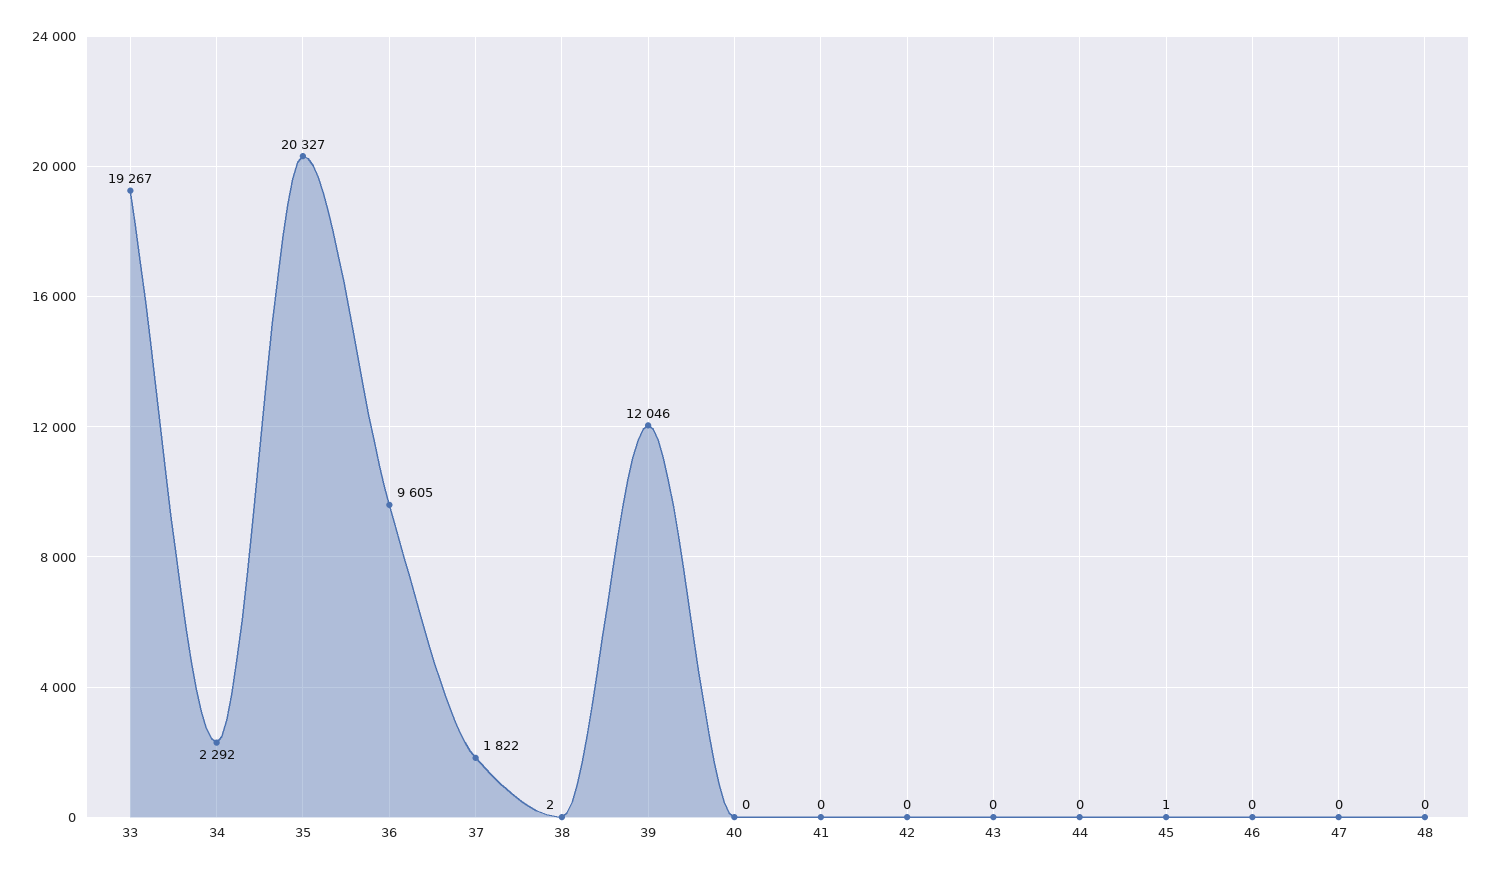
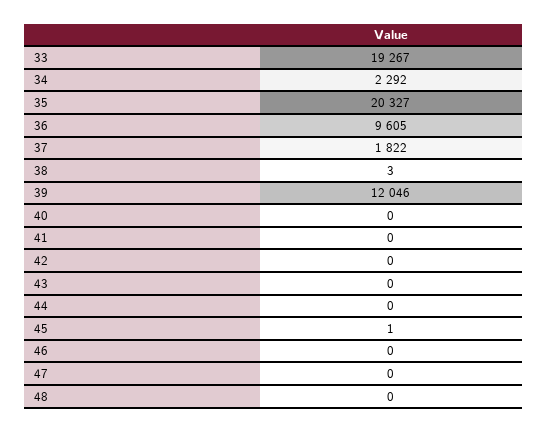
38: 2 -> 3

